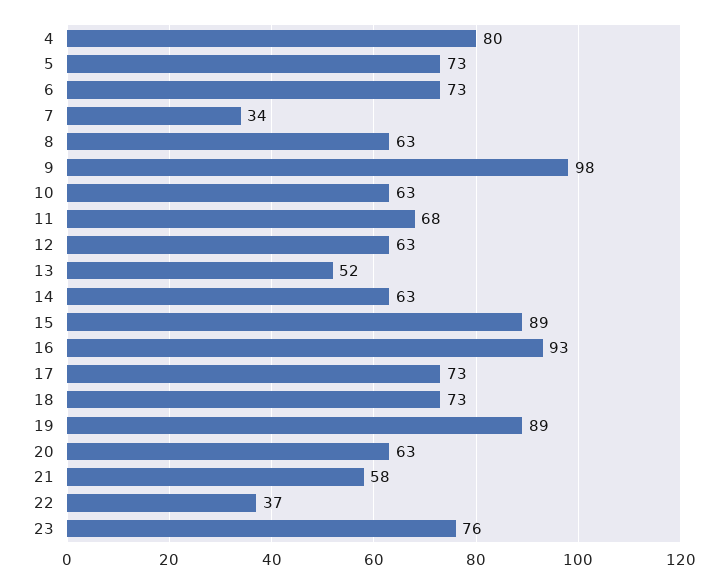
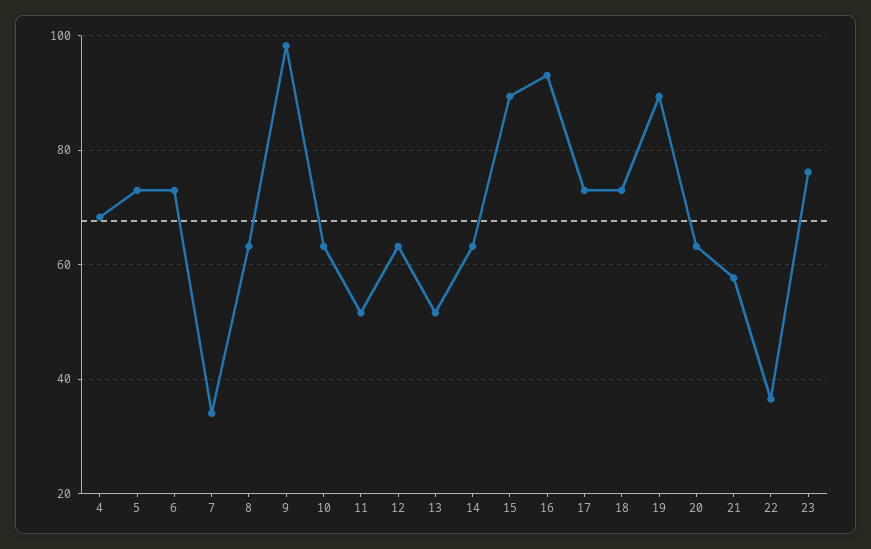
4: 80 -> 68
11: 68 -> 52

